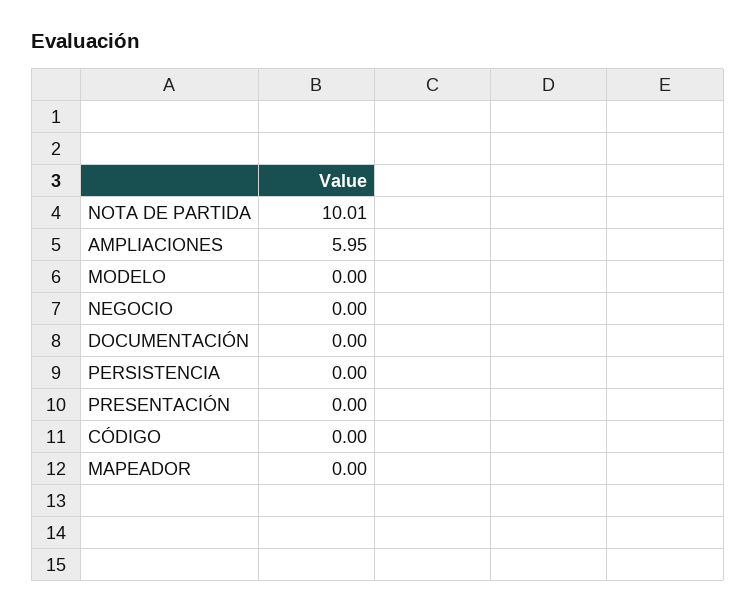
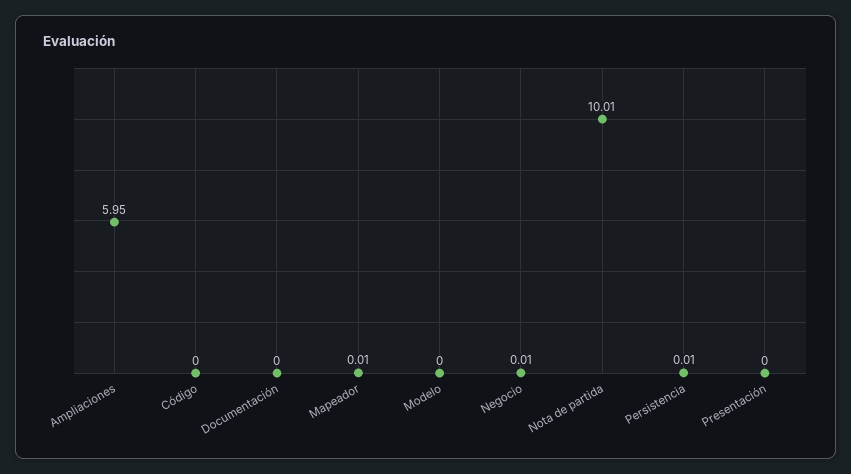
NEGOCIO: 0 -> 0.01
PERSISTENCIA: 0 -> 0.01
MAPEADOR: 0 -> 0.01

